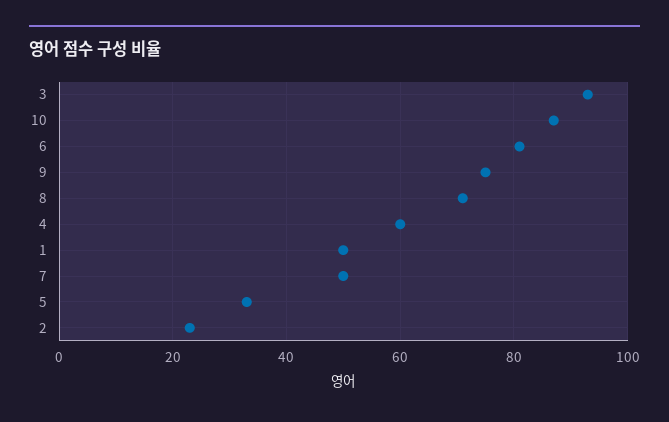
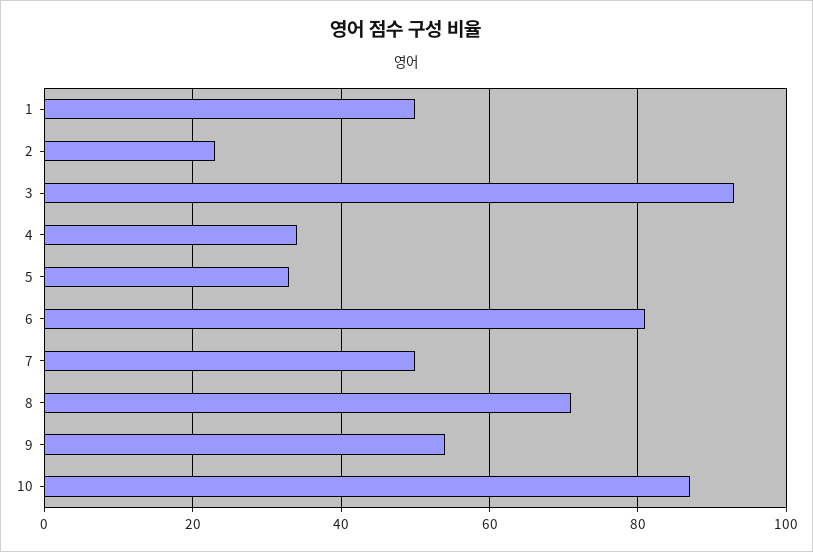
9: 75 -> 55
4: 60 -> 35

